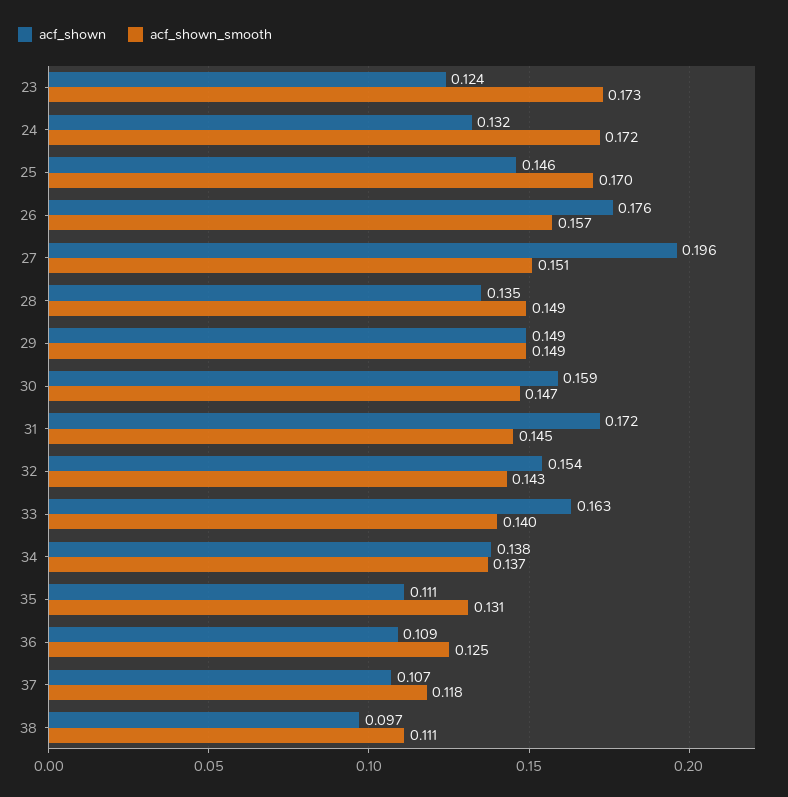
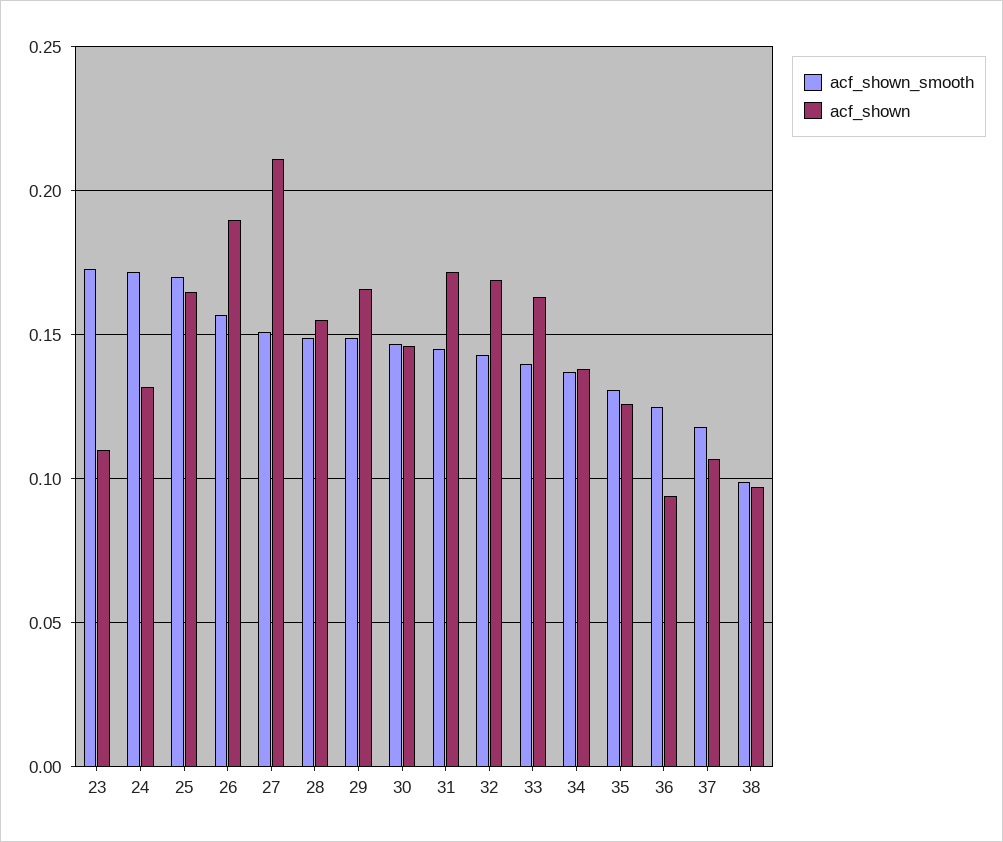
acf_shown, 23: 0.124 -> 0.11
acf_shown, 25: 0.146 -> 0.165
acf_shown, 26: 0.176 -> 0.19
acf_shown, 27: 0.196 -> 0.21
acf_shown, 28: 0.135 -> 0.155
acf_shown, 29: 0.149 -> 0.165
acf_shown, 30: 0.159 -> 0.145
acf_shown, 32: 0.154 -> 0.17
acf_shown, 35: 0.111 -> 0.125
acf_shown, 36: 0.109 -> 0.095
acf_shown_smooth, 38: 0.111 -> 0.1

